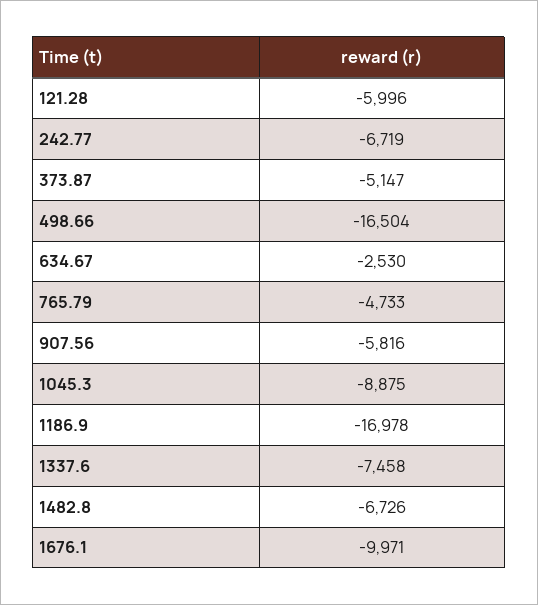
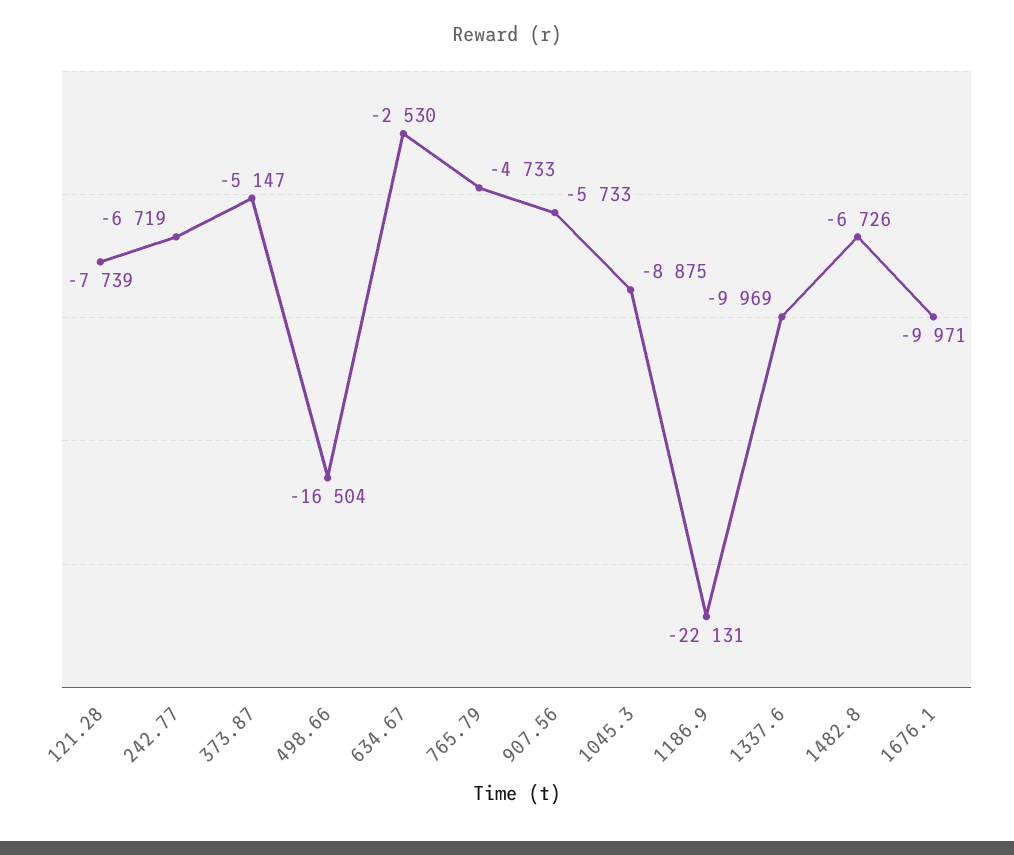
121.28: -5996 -> -7739
907.56: -5816 -> -5733
1186.9: -16978 -> -22131
1337.6: -7458 -> -9969

